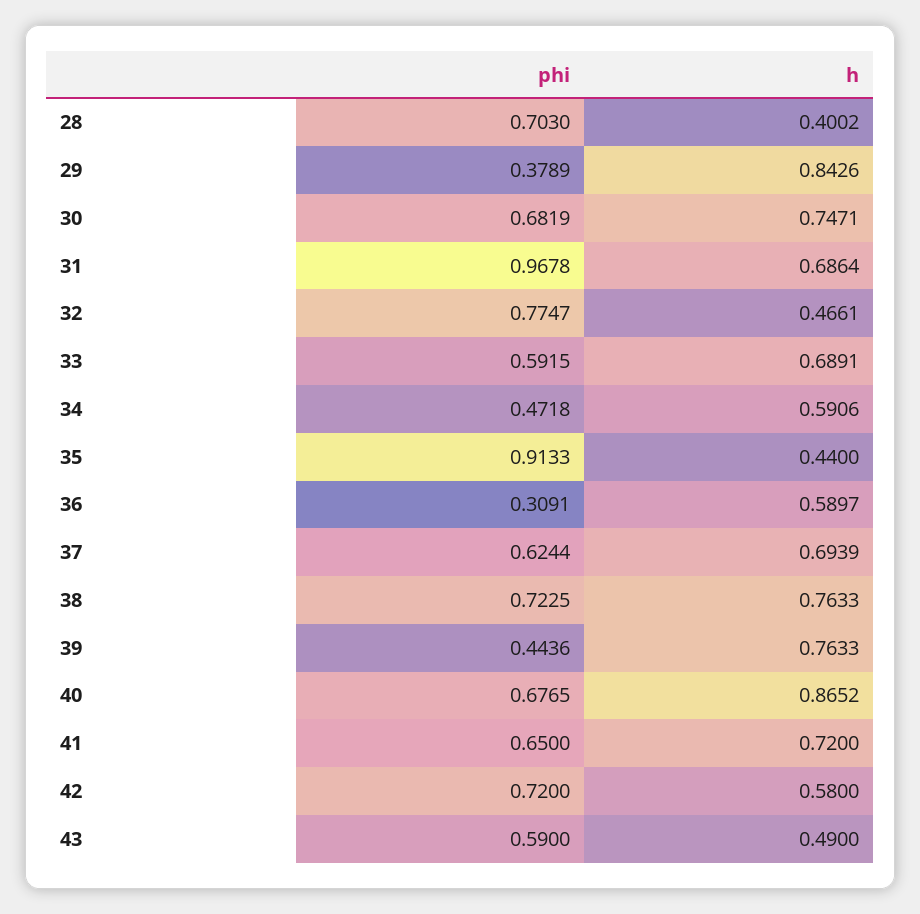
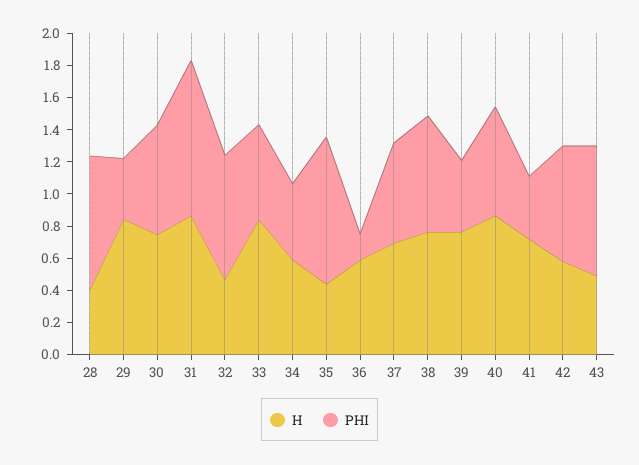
phi, 28: 0.703 -> 0.85
h, 31: 0.6864 -> 0.85
h, 33: 0.6891 -> 0.85
phi, 36: 0.3091 -> 0.15
phi, 41: 0.65 -> 0.4
phi, 43: 0.59 -> 0.8

